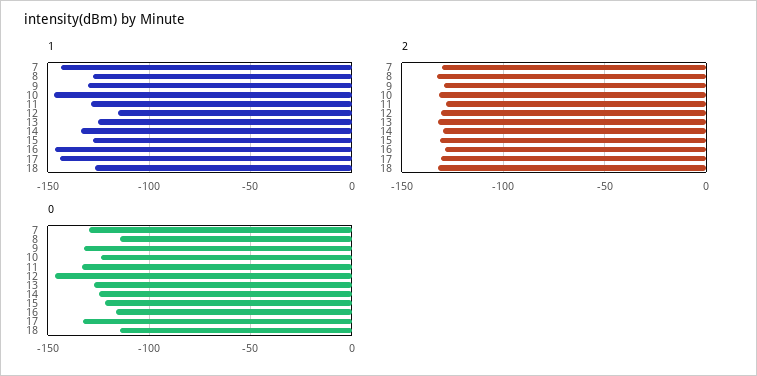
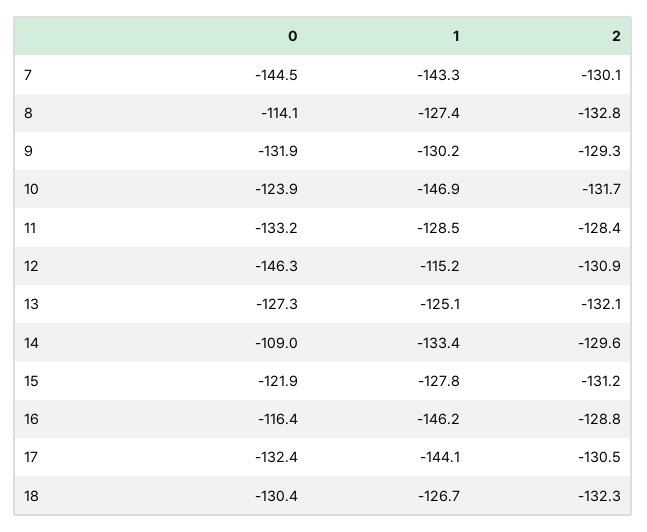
0, 7: -130 -> -144.5
0, 14: -125 -> -109
0, 18: -115 -> -130.4

